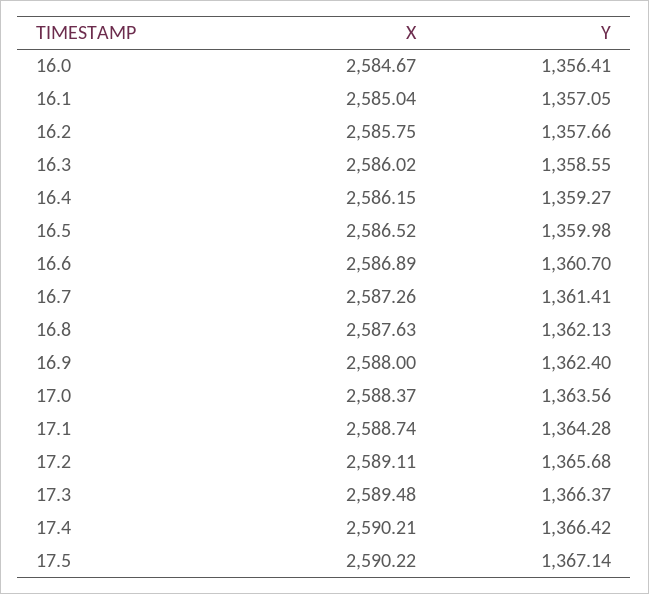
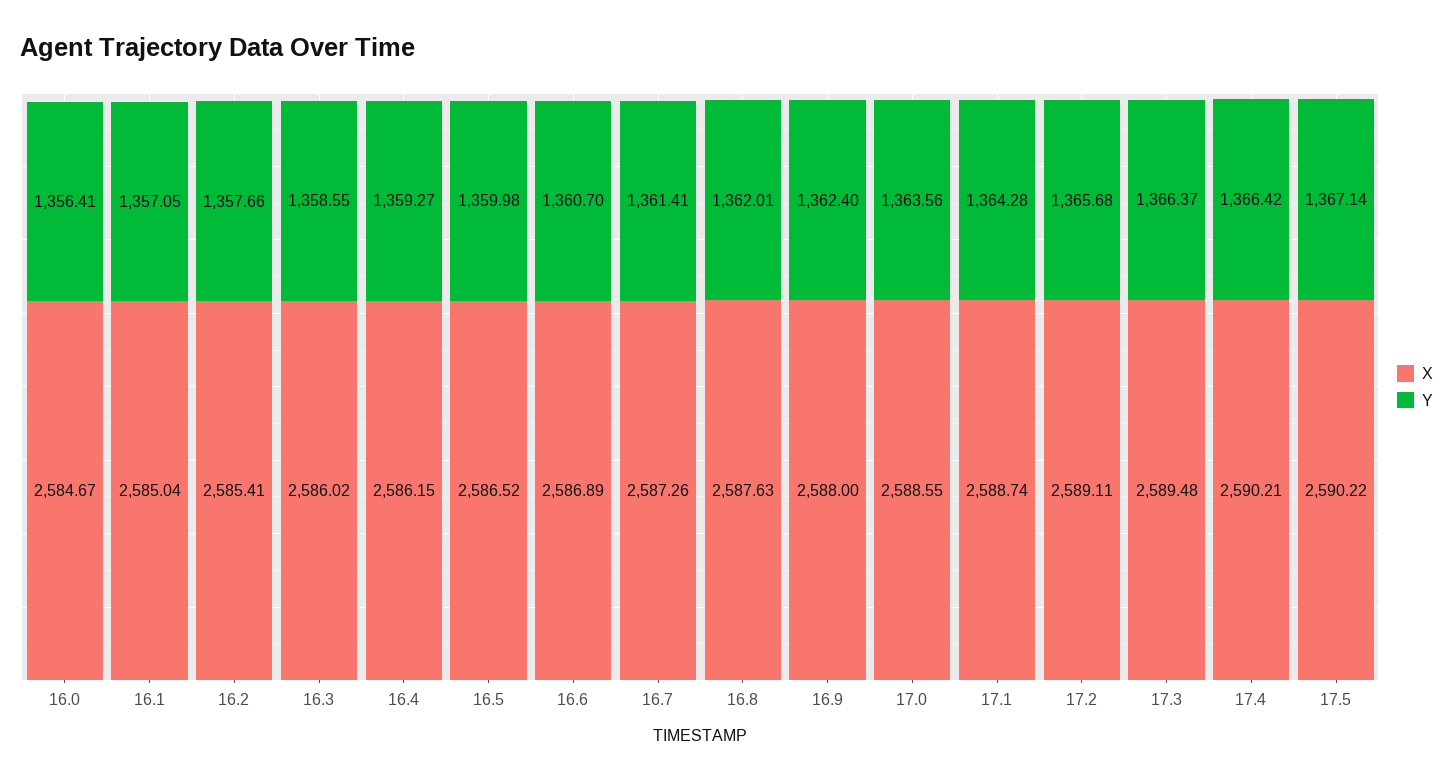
X, 16.2: 2585.75 -> 2585.41
Y, 16.8: 1362.13 -> 1362.01
X, 17.0: 2588.37 -> 2588.55

